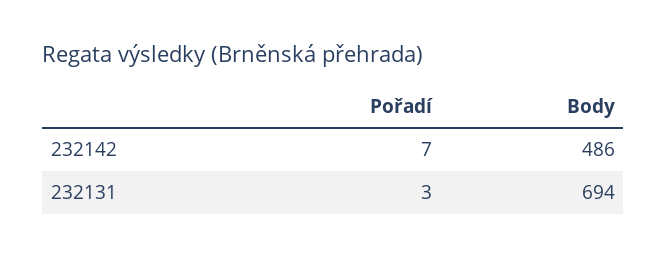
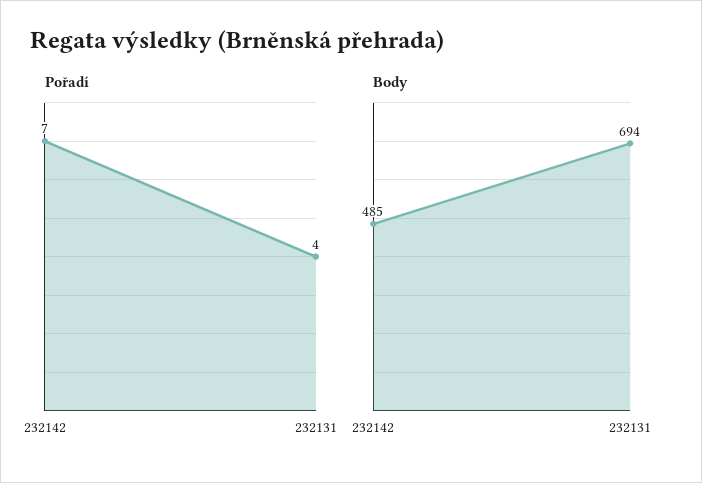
Body, 232142: 486 -> 485
Pořadí, 232131: 3 -> 4

